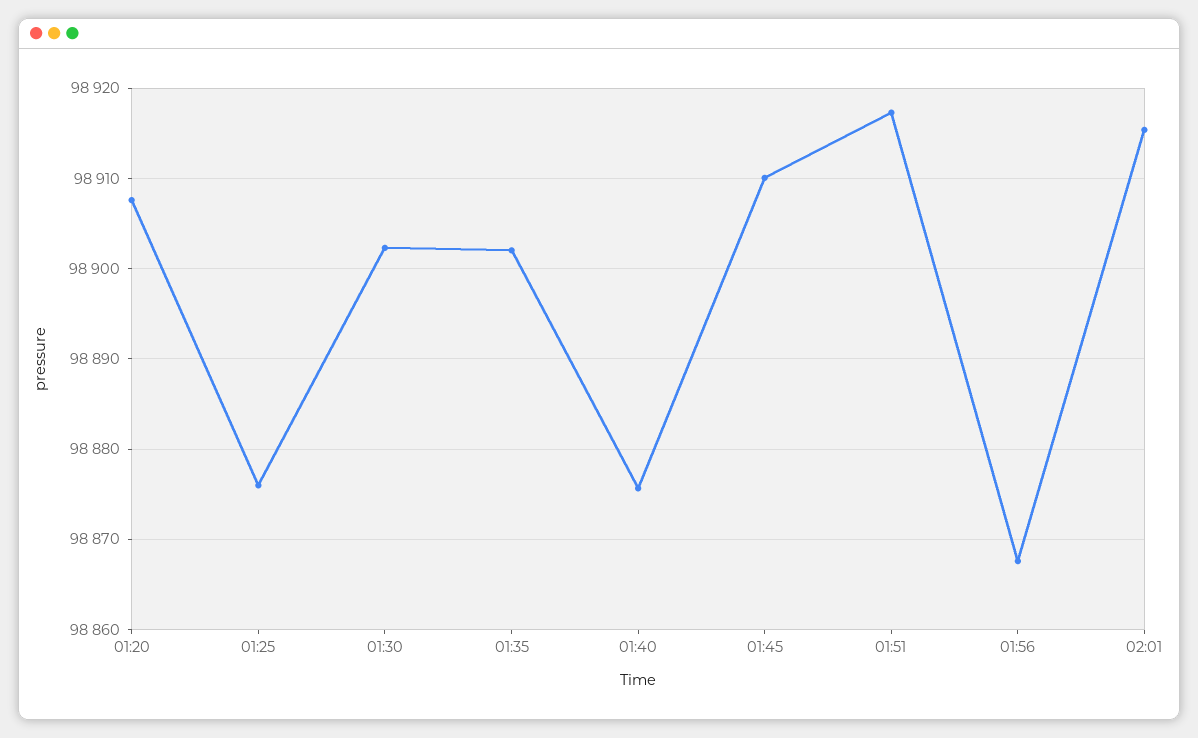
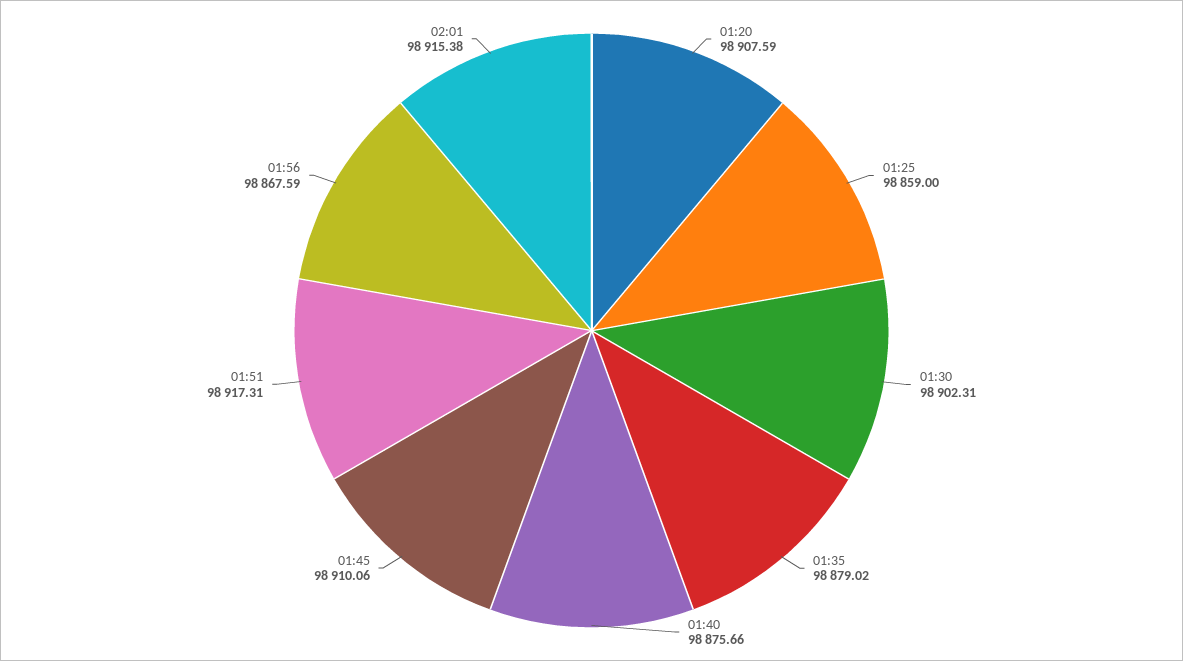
01:25: 98876 -> 98859
01:35: 98902 -> 98879.02

